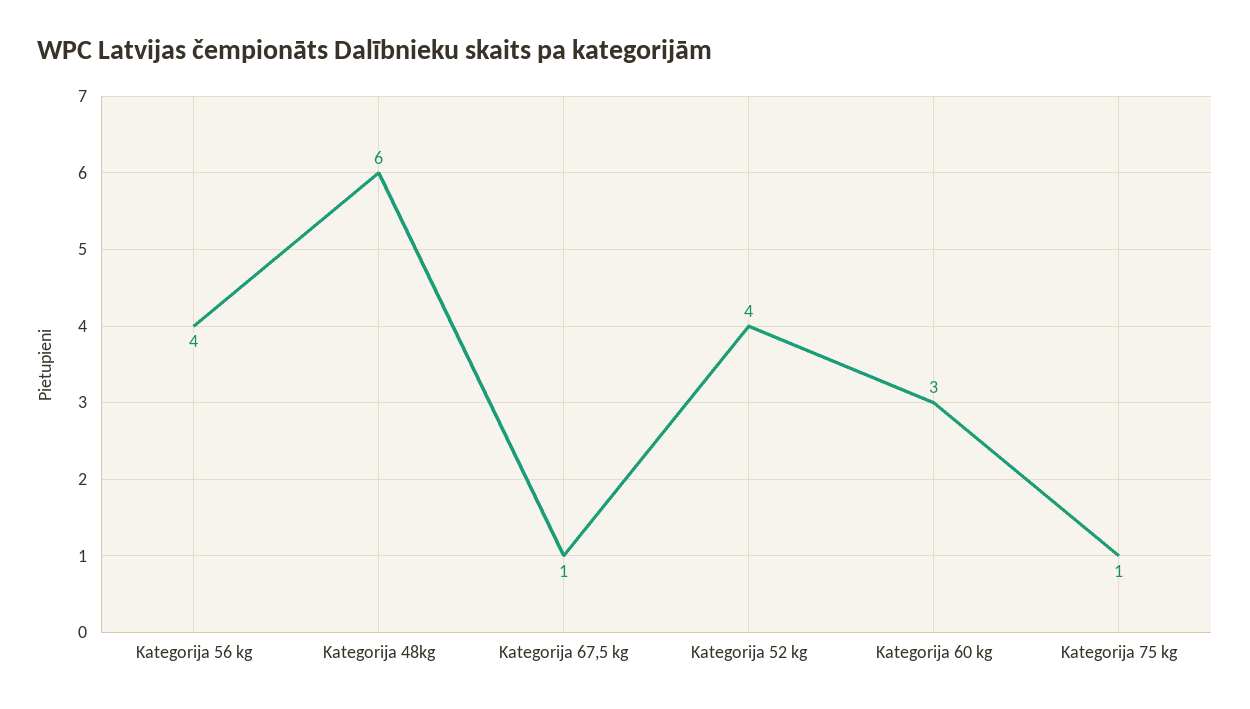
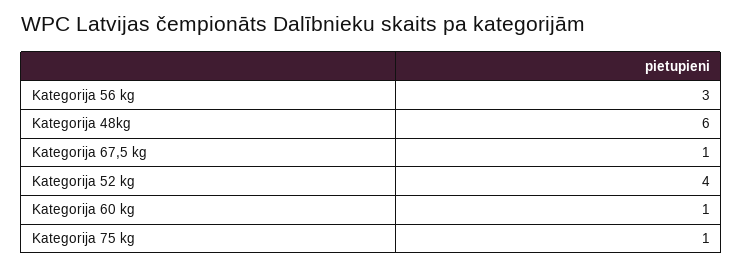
Kategorija 56 kg: 4 -> 3
Kategorija 60 kg: 3 -> 1

